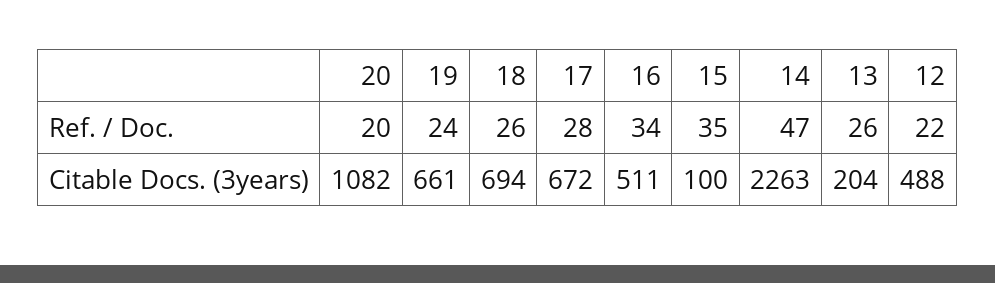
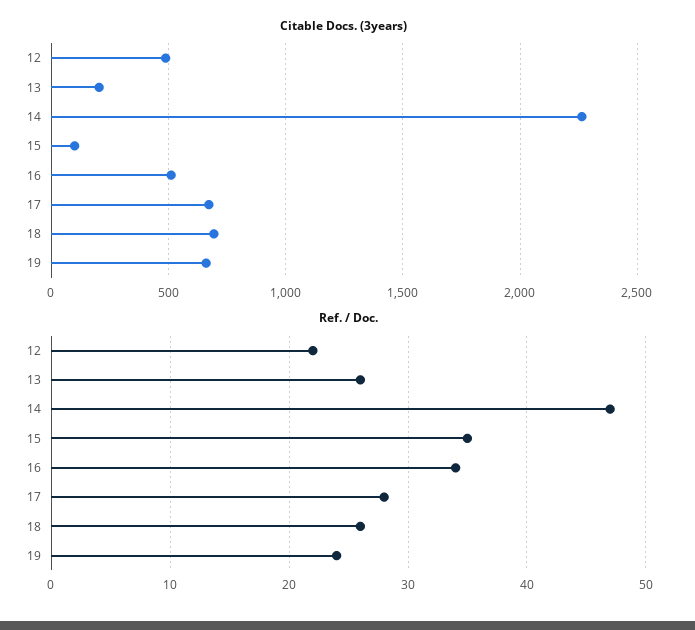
Ref. / Doc., 20: 20 -> none
Citable Docs. (3years), 20: 1082 -> none

